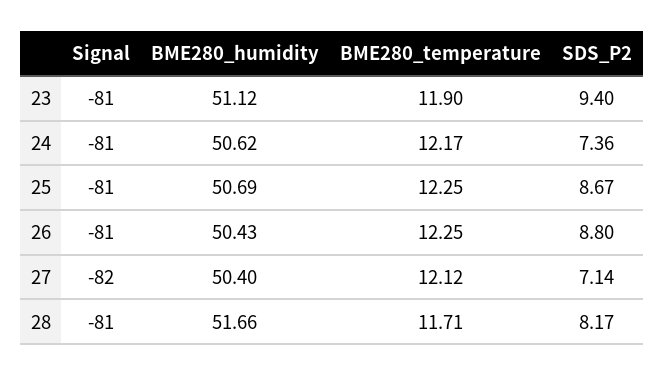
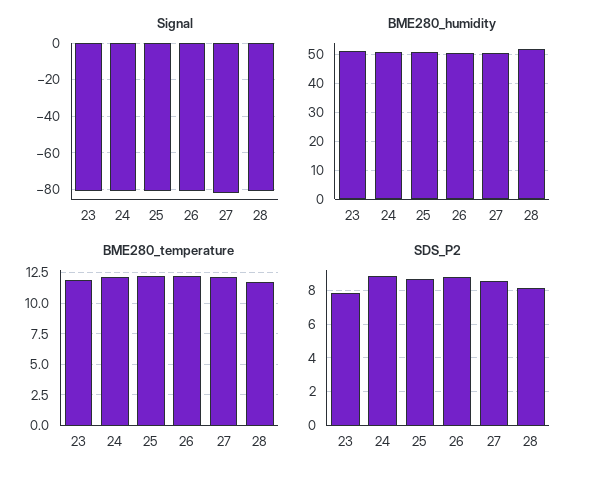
SDS_P2, 23: 9.4 -> 8
SDS_P2, 24: 7.36 -> 9
SDS_P2, 27: 7.14 -> 8.5

